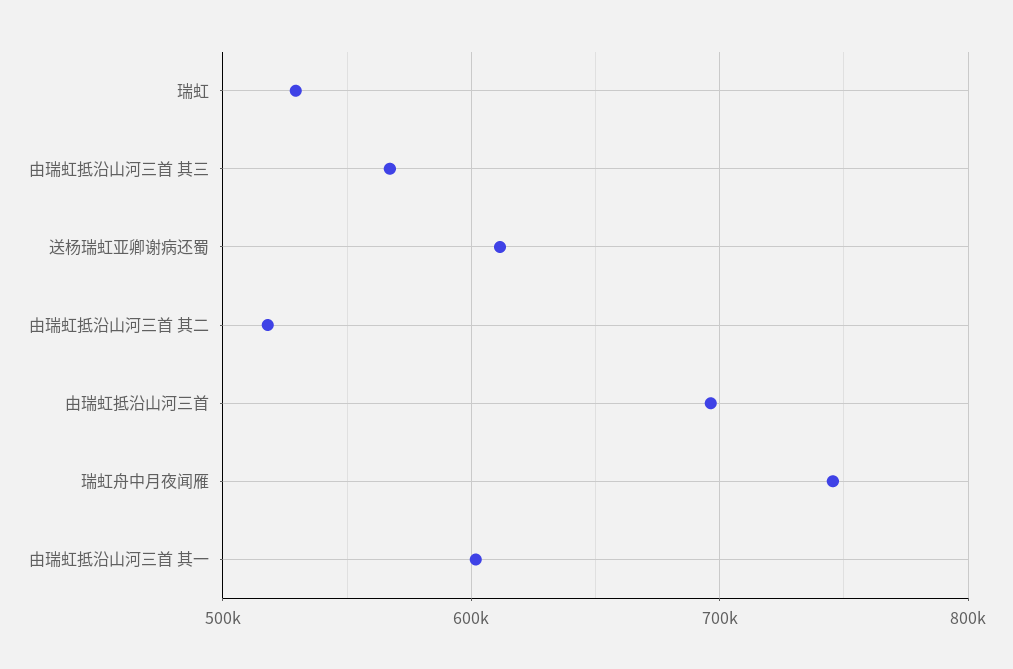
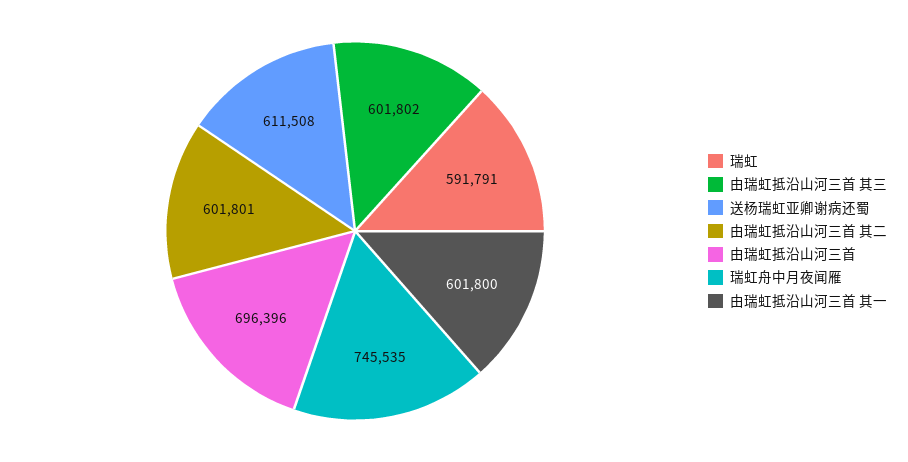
瑞虹: 530000 -> 591791
由瑞虹抵沿山河三首 其三: 570000 -> 601802
由瑞虹抵沿山河三首 其二: 520000 -> 601801

